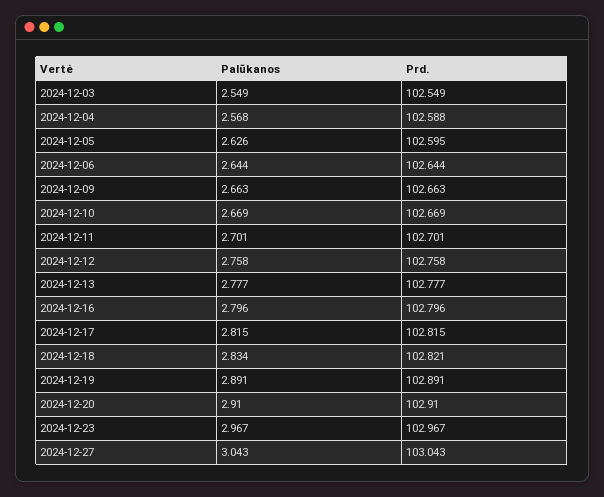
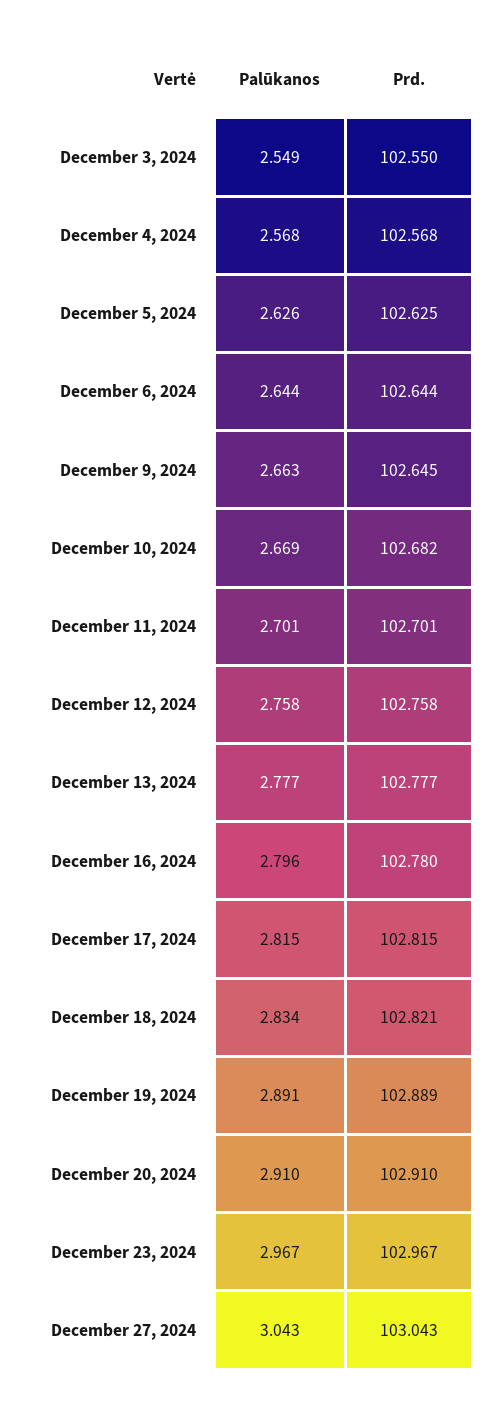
Prd., 2024-12-03: 102.549 -> 102.55
Prd., 2024-12-04: 102.588 -> 102.568
Prd., 2024-12-05: 102.595 -> 102.625
Prd., 2024-12-09: 102.663 -> 102.645
Prd., 2024-12-10: 102.669 -> 102.682
Prd., 2024-12-16: 102.796 -> 102.78
Prd., 2024-12-19: 102.891 -> 102.889

